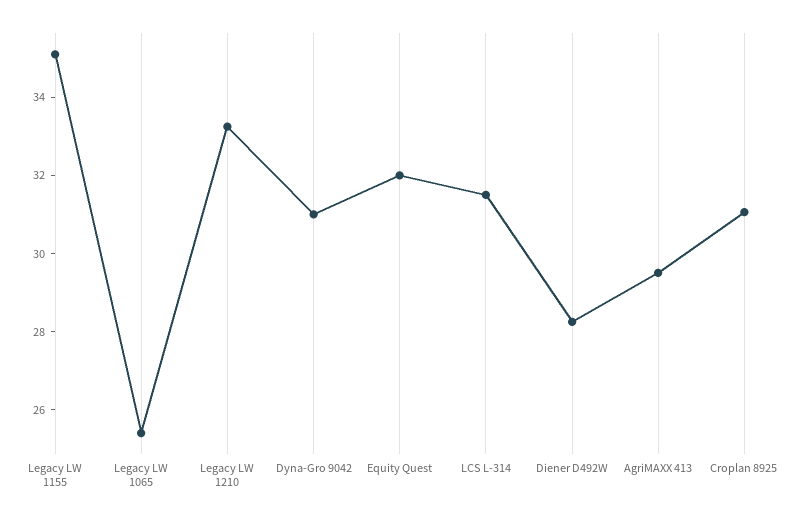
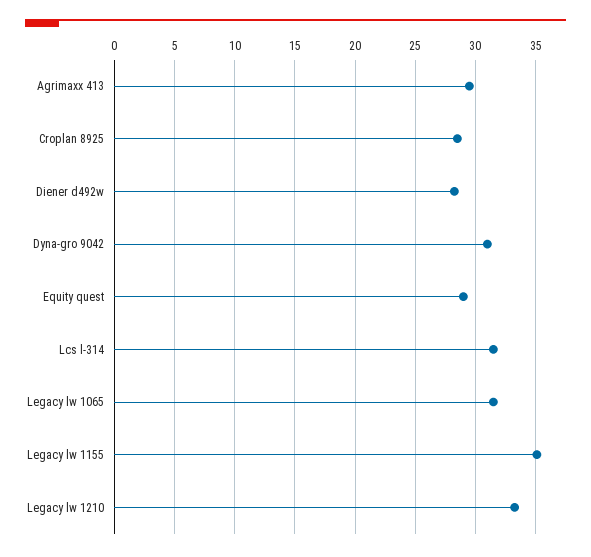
Legacy LW 1065: 25.5 -> 31.5
Equity Quest: 32 -> 29
Croplan 8925: 31 -> 28.5

